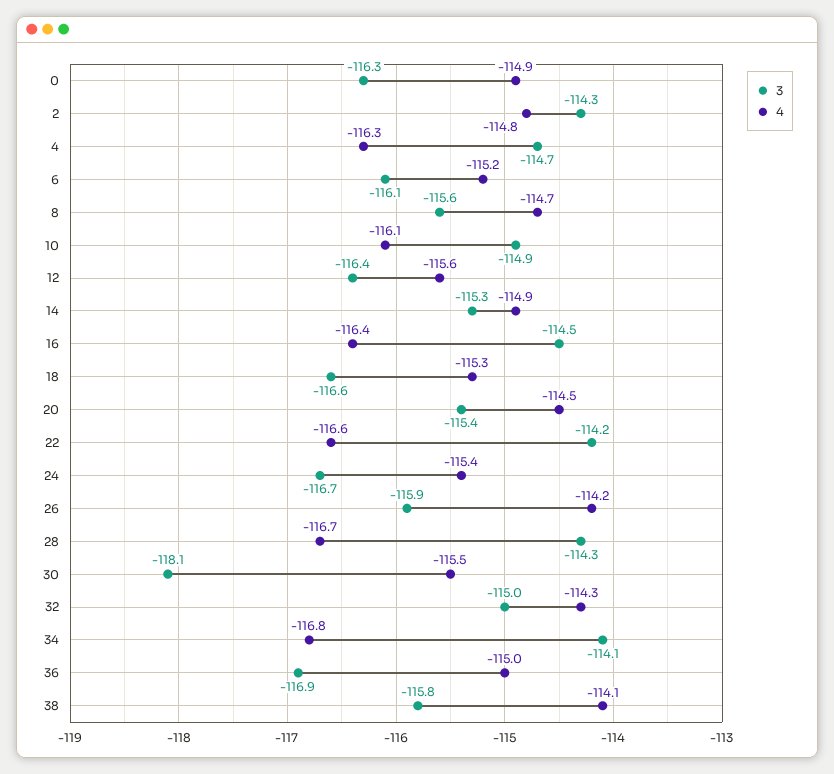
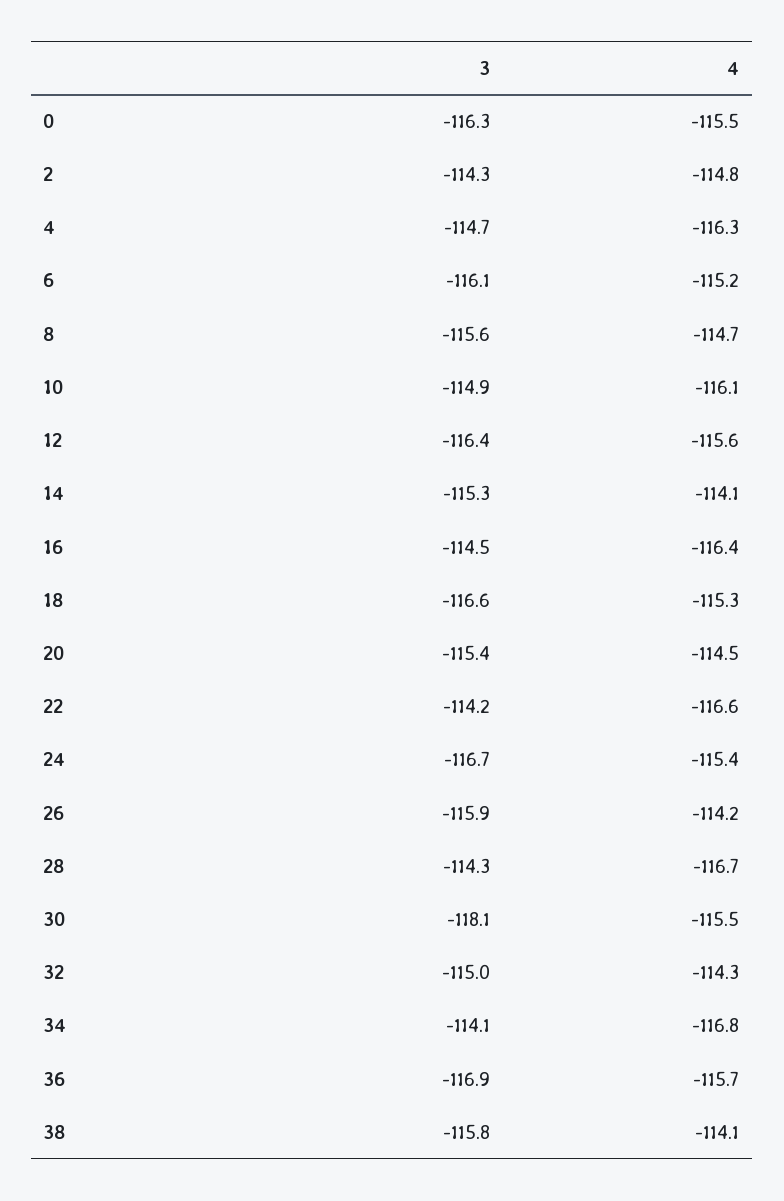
4, 0: -114.9 -> -115.5
4, 14: -114.9 -> -114.1
4, 36: -115 -> -115.7

